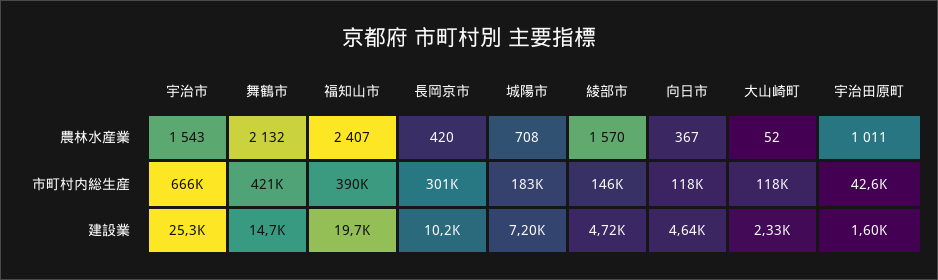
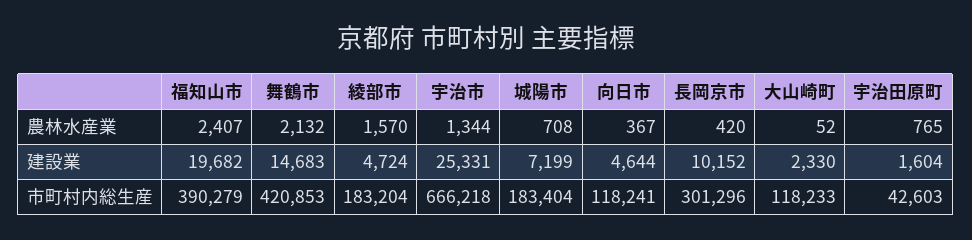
宇治市, 農林水産業: 1543 -> 1344
宇治田原町, 農林水産業: 1011 -> 765
綾部市, 市町村内総生産: 146000 -> 183204

